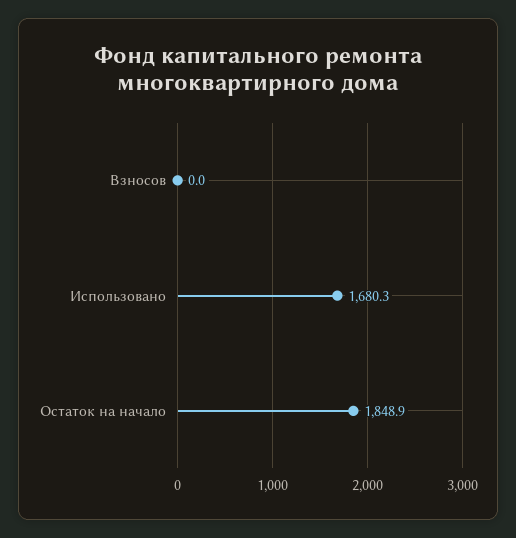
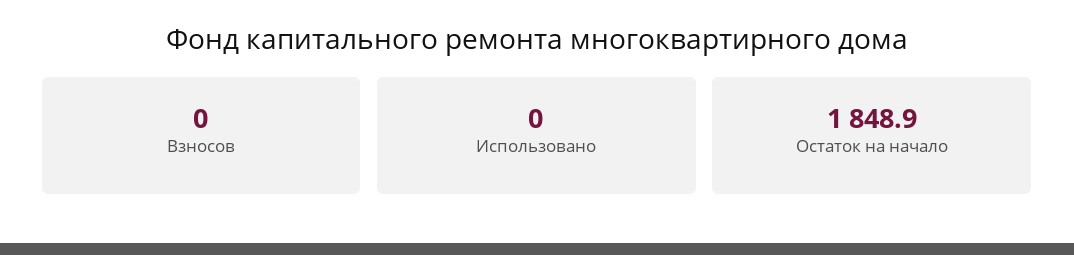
Использовано: 1680.3 -> 0

